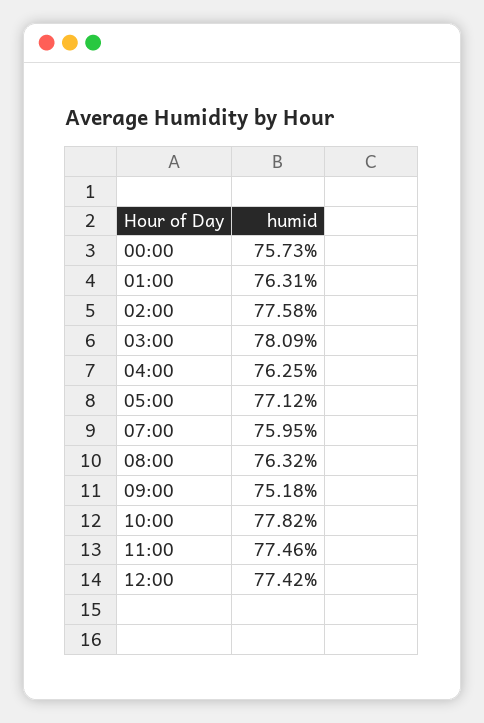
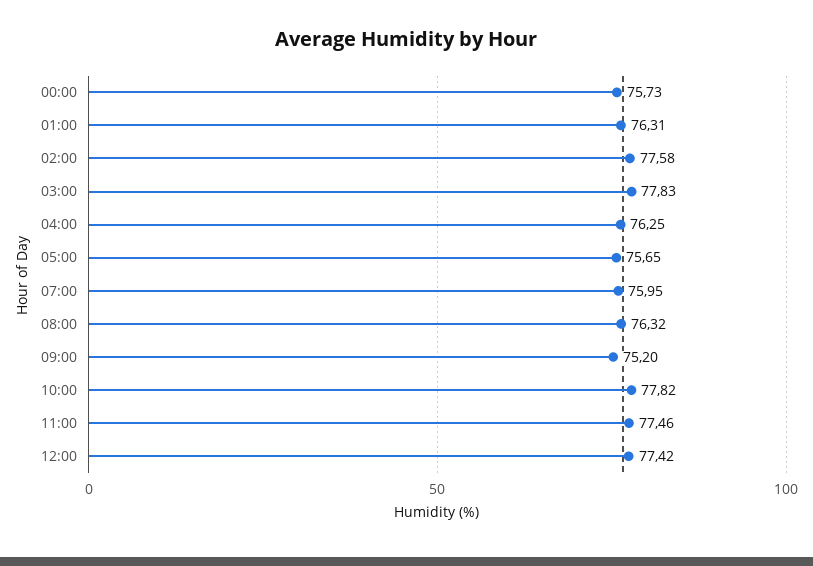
03:00: 78.09 -> 77.83
05:00: 77.12 -> 75.65
09:00: 75.18 -> 75.2

